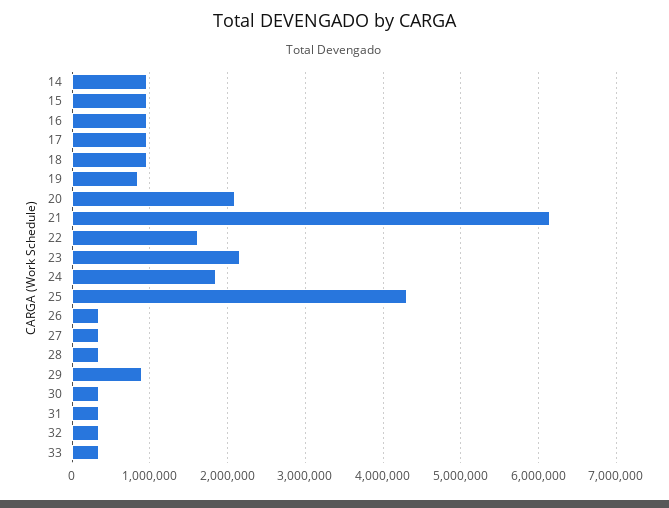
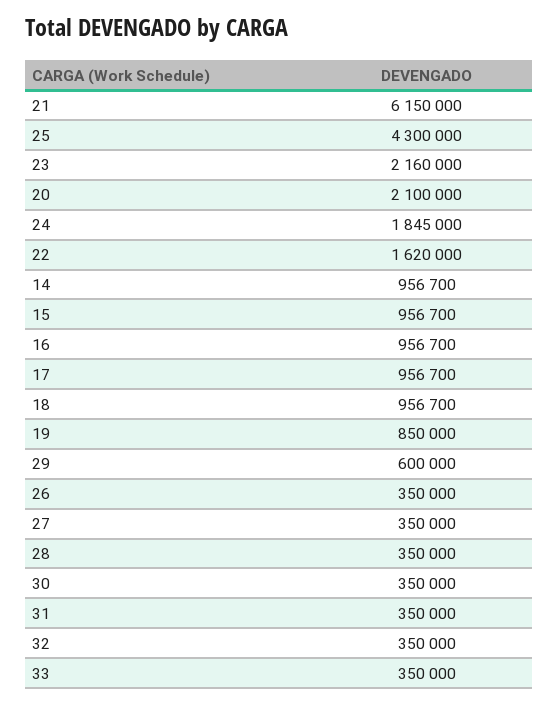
29: 900000 -> 600000

